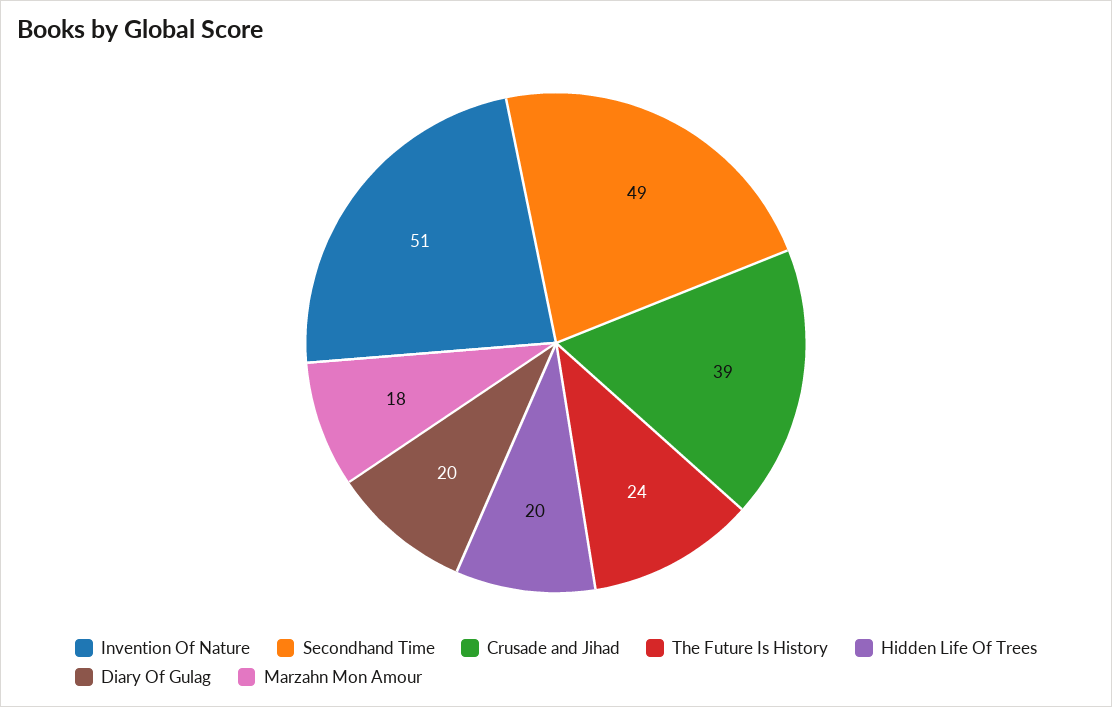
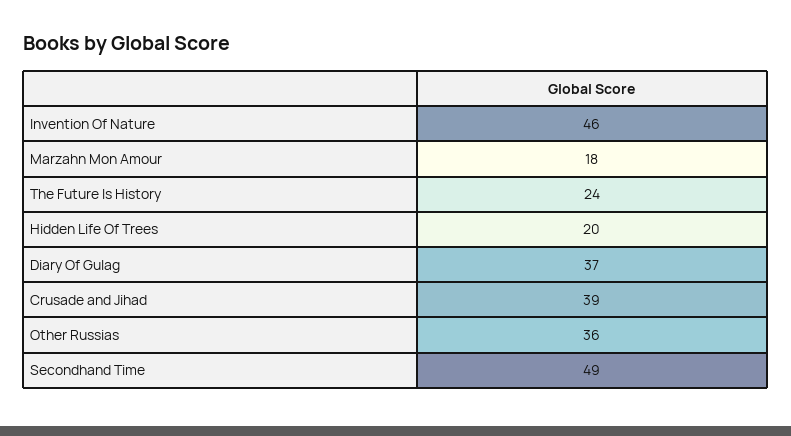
Invention Of Nature: 51 -> 46
Diary Of Gulag: 20 -> 37
Other Russias: none -> 36

